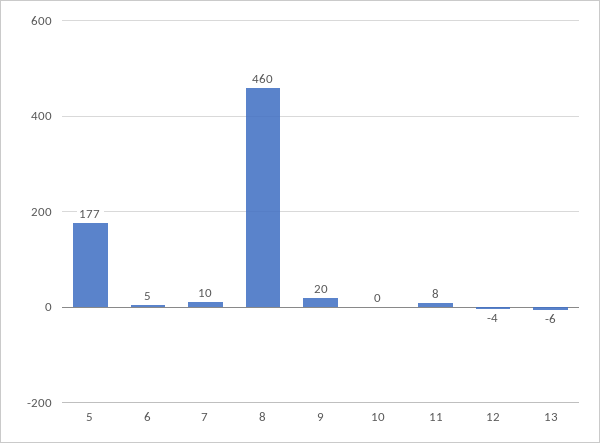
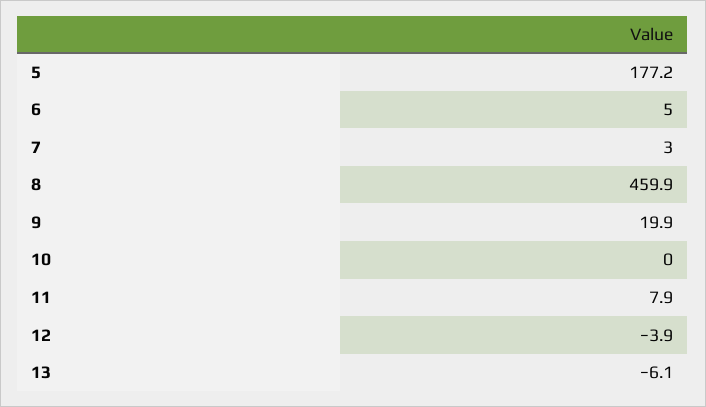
7: 10 -> 3

